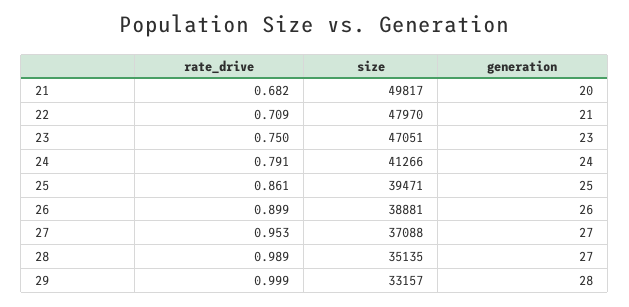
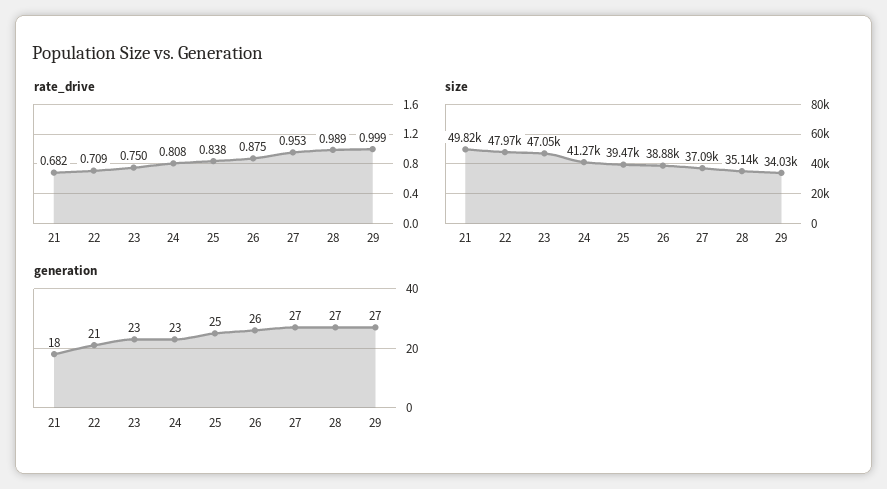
generation, 21: 20 -> 18
rate_drive, 24: 0.791 -> 0.808
generation, 24: 24 -> 23
rate_drive, 25: 0.861 -> 0.838
rate_drive, 26: 0.899 -> 0.875
size, 29: 33157 -> 34030
generation, 29: 28 -> 27

